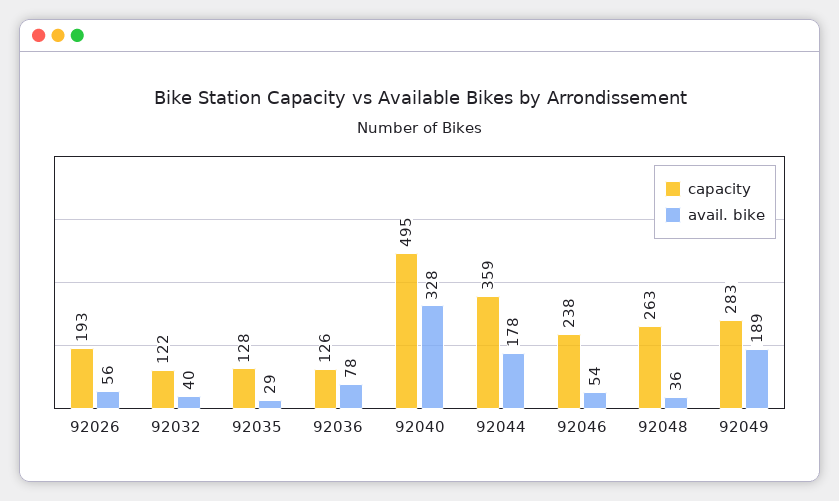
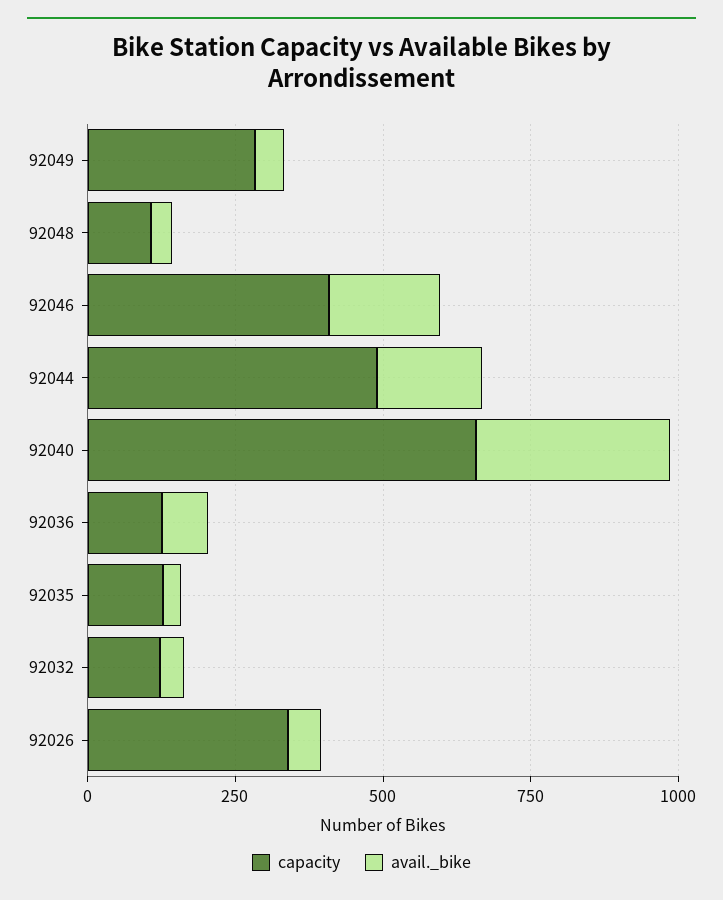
capacity, 92026: 193 -> 350
capacity, 92040: 495 -> 650
capacity, 92044: 359 -> 500
capacity, 92046: 238 -> 400
avail. bike, 92046: 54 -> 200
capacity, 92048: 263 -> 100
avail. bike, 92049: 189 -> 50

